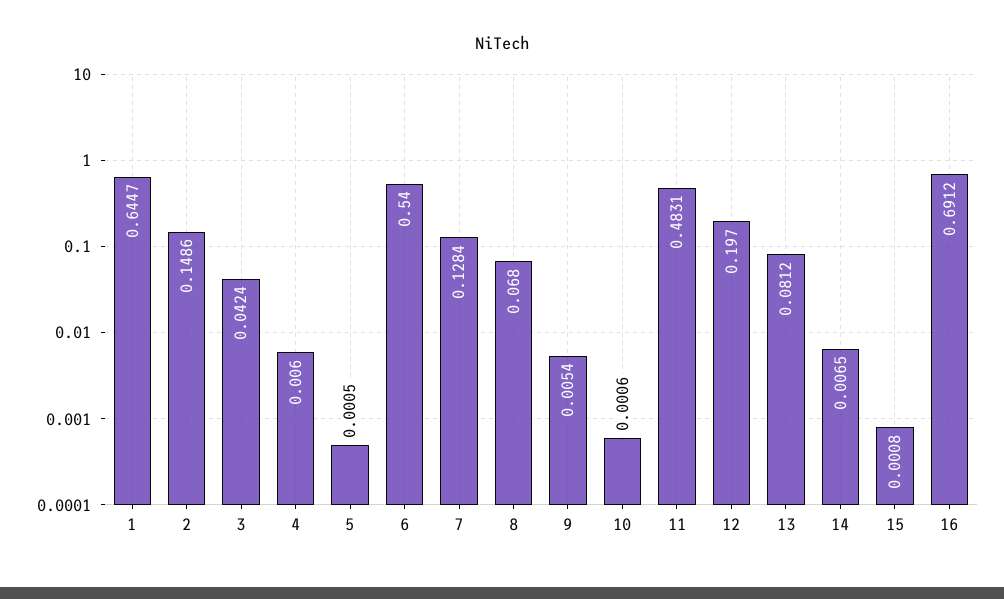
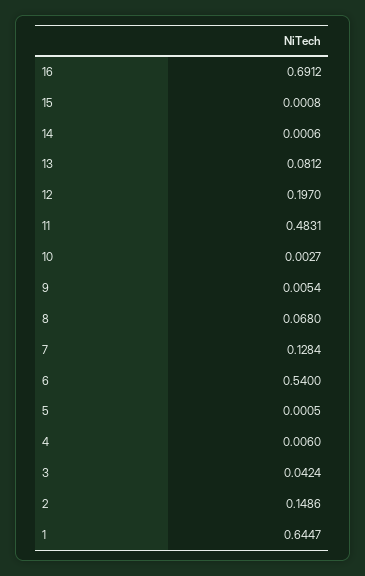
10: 0.0006 -> 0.0027
14: 0.0065 -> 0.0006

